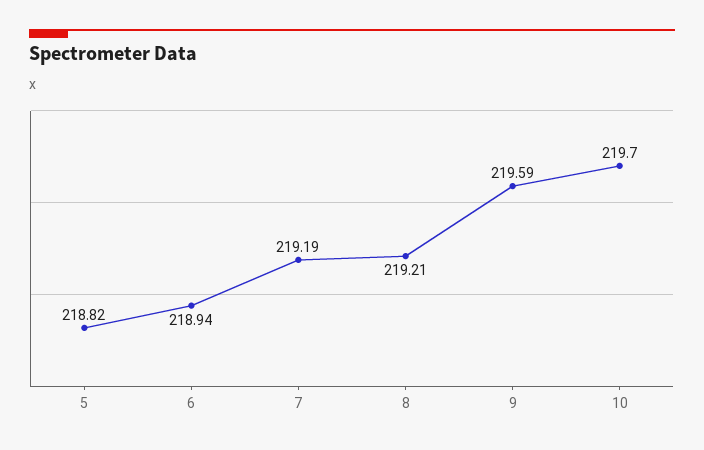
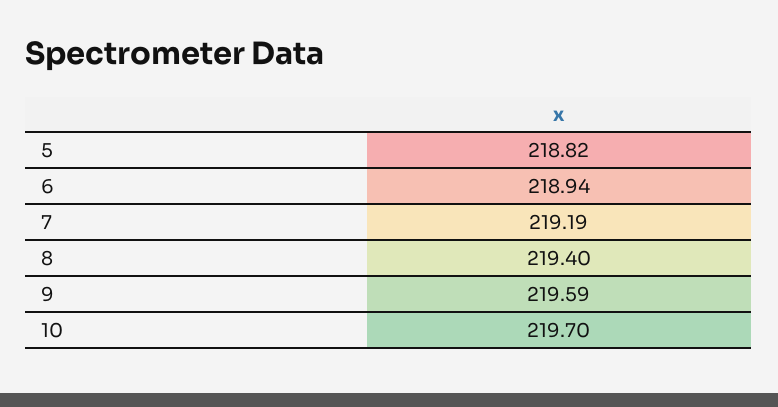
8: 219.21 -> 219.4

